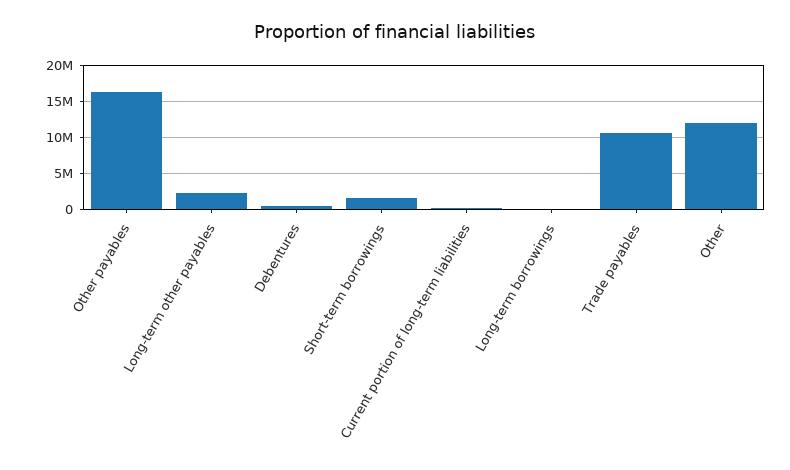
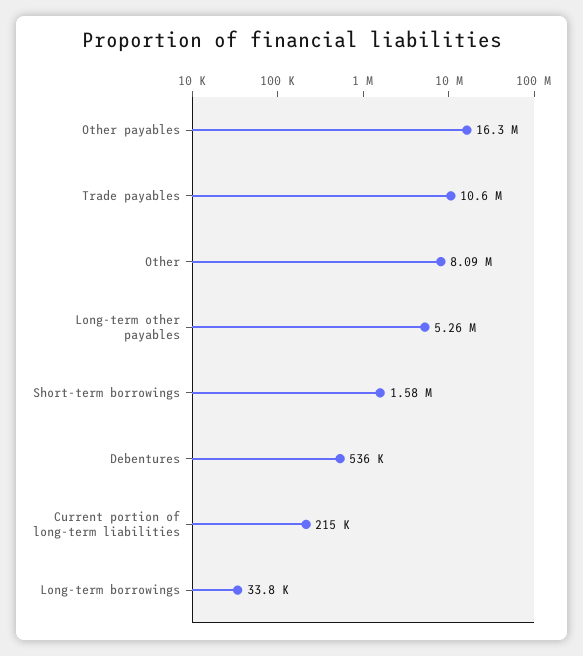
Long-term other payables: 2000000 -> 5260000
Other: 12000000 -> 8090000

